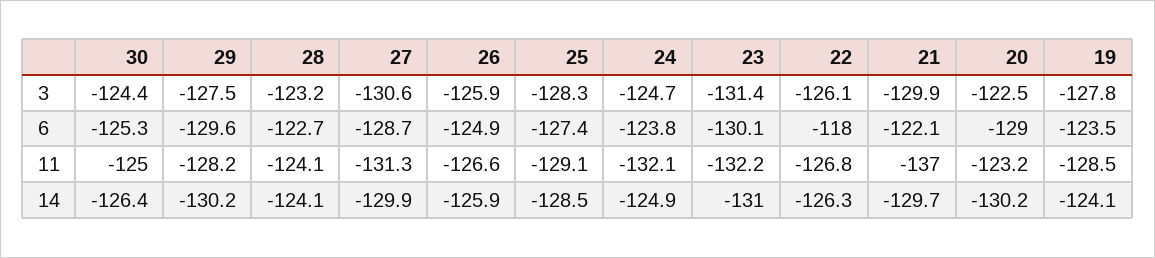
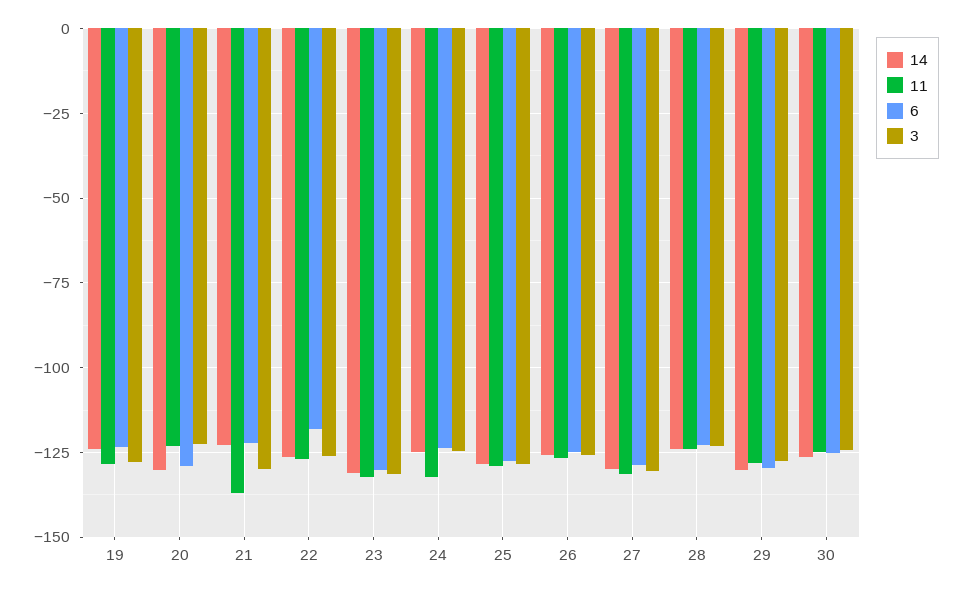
14, 21: -129.7 -> -122.5

